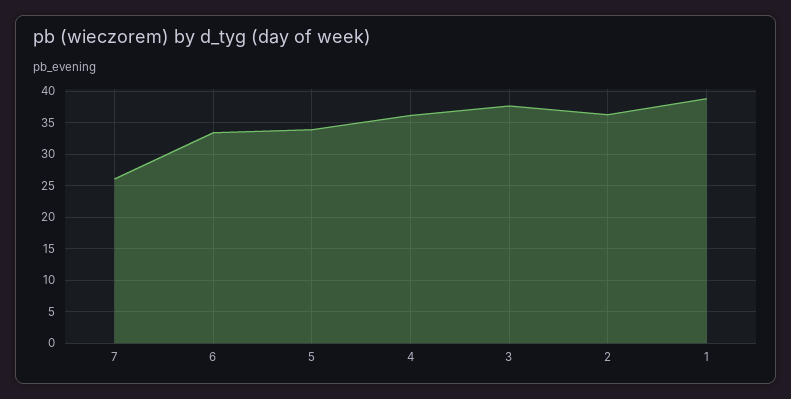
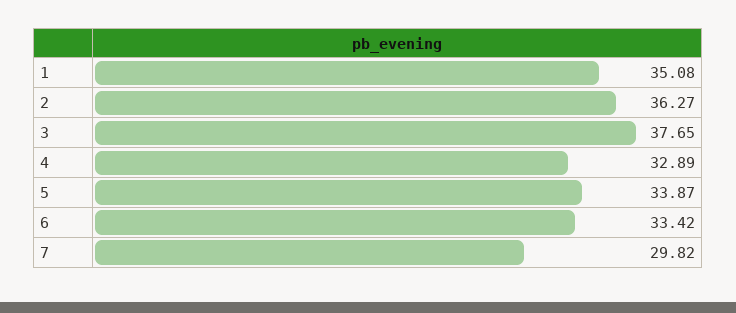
7: 26 -> 29.82
4: 36 -> 32.89
1: 39 -> 35.08

